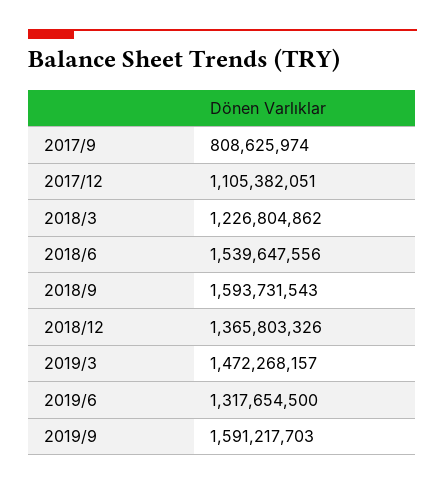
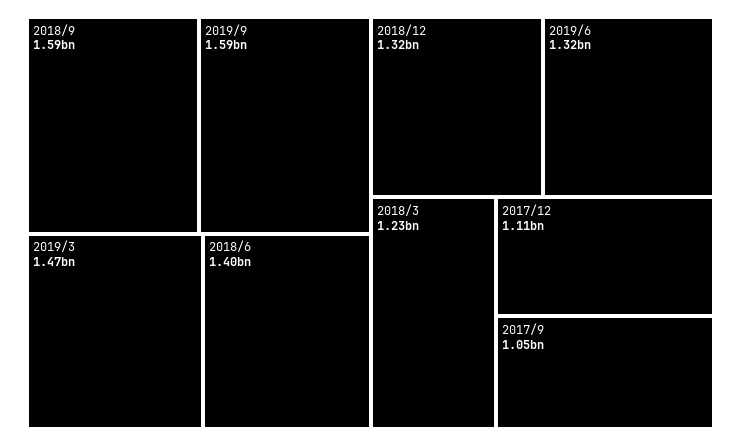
2017/9: 808625974 -> 1050000000
2018/6: 1539647556 -> 1400000000
2018/12: 1365803326 -> 1320000000

